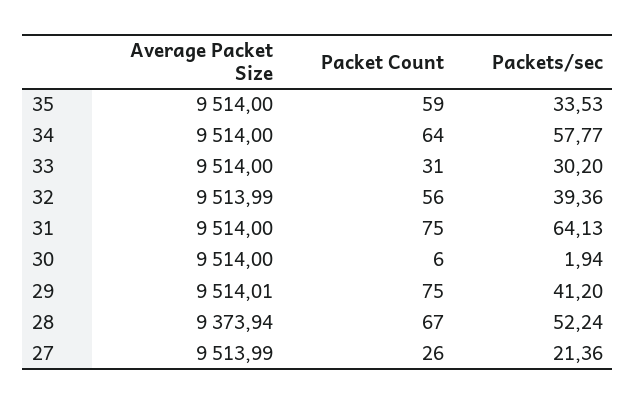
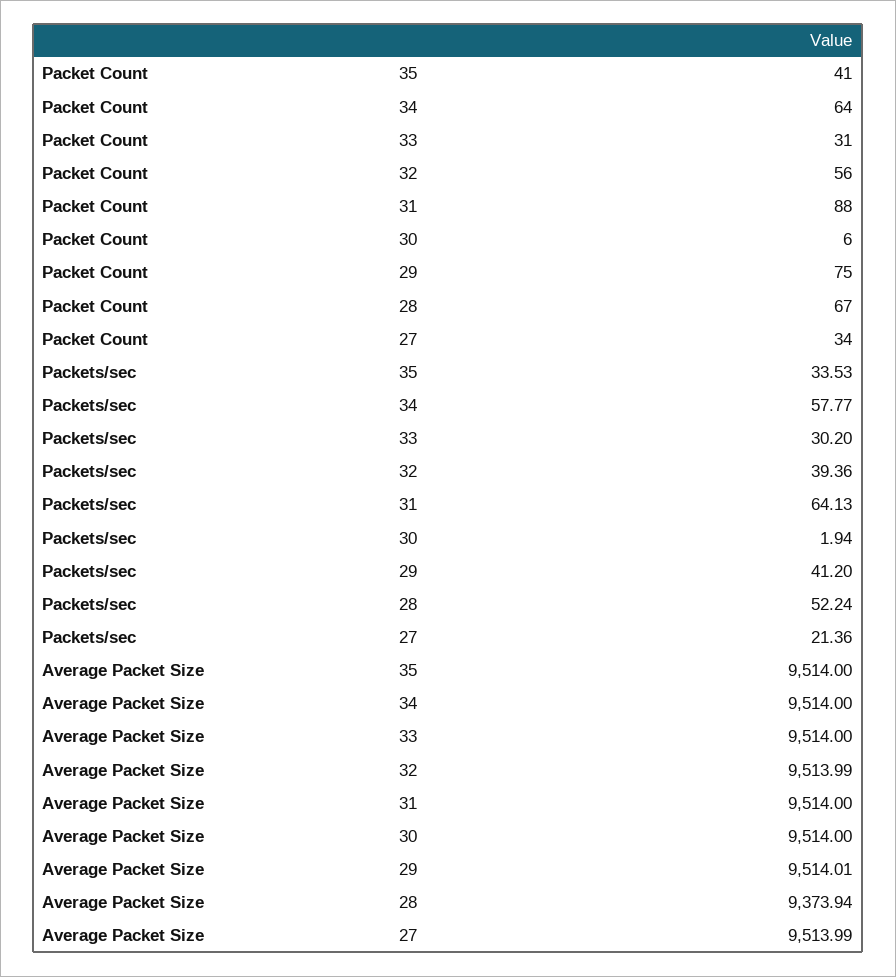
Packet Count, 35: 59 -> 41
Packet Count, 31: 75 -> 88
Packet Count, 27: 26 -> 34

